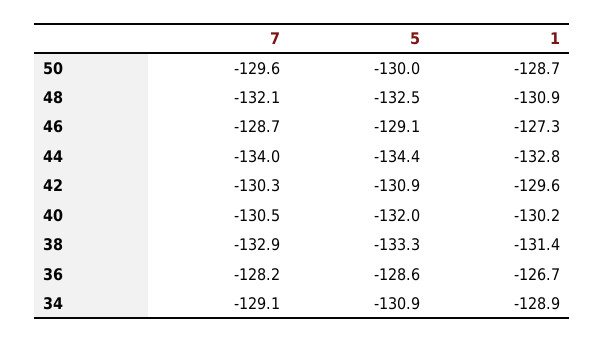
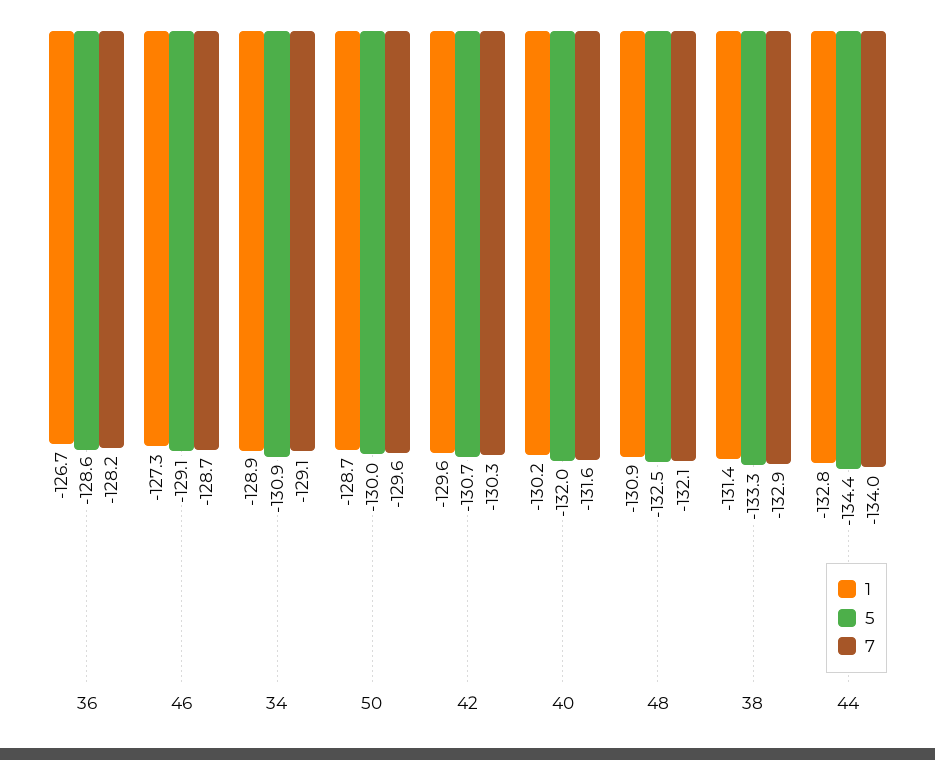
5, 42: -130.9 -> -130.7
7, 40: -130.5 -> -131.6

